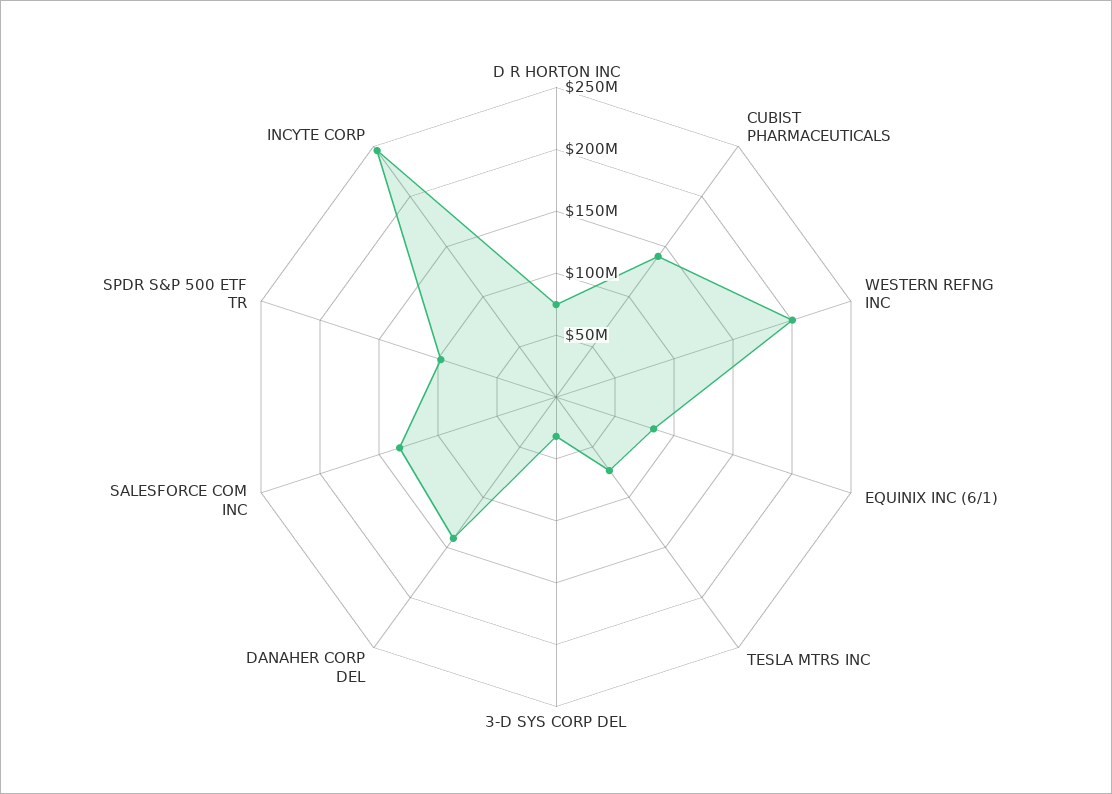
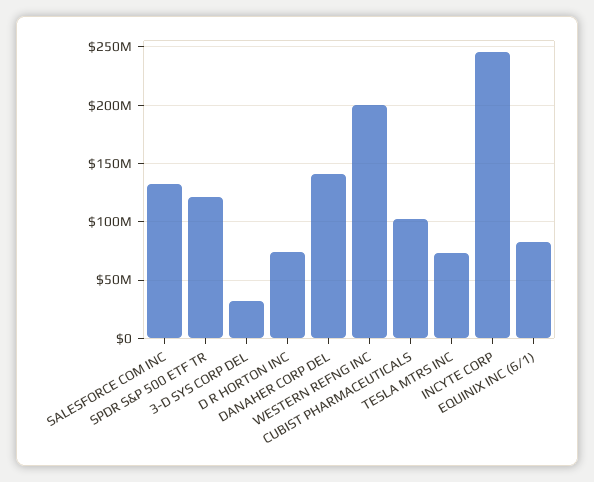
CUBIST PHARMACEUTICALS: 140000000 -> 100000000
SPDR S&P 500 ETF TR: 100000000 -> 120000000

